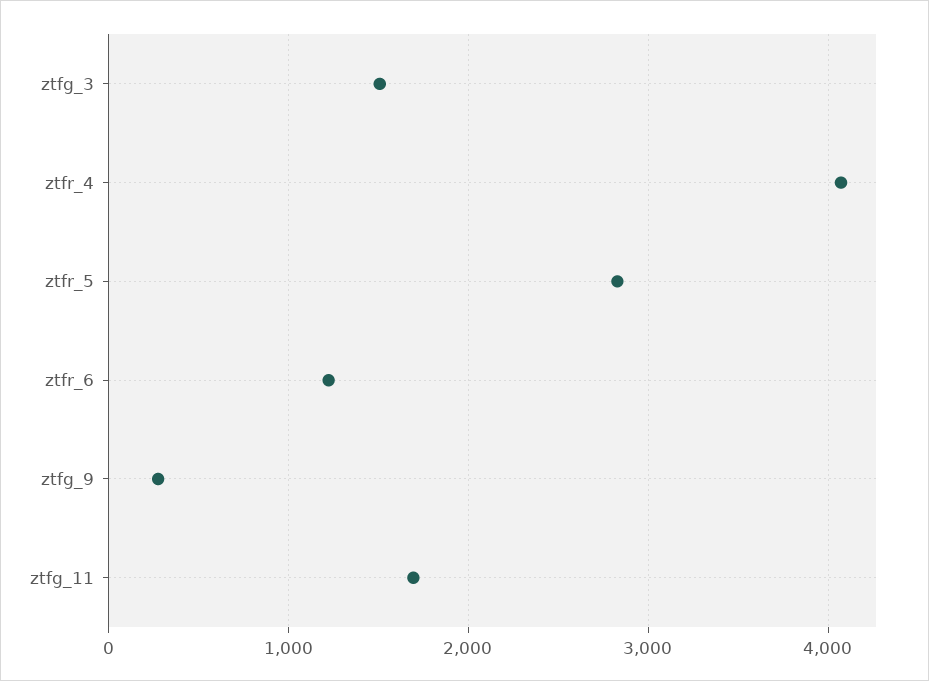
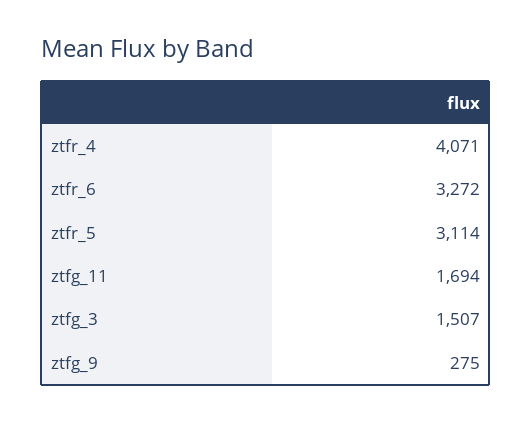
ztfr_5: 2800 -> 3114
ztfr_6: 1200 -> 3272

